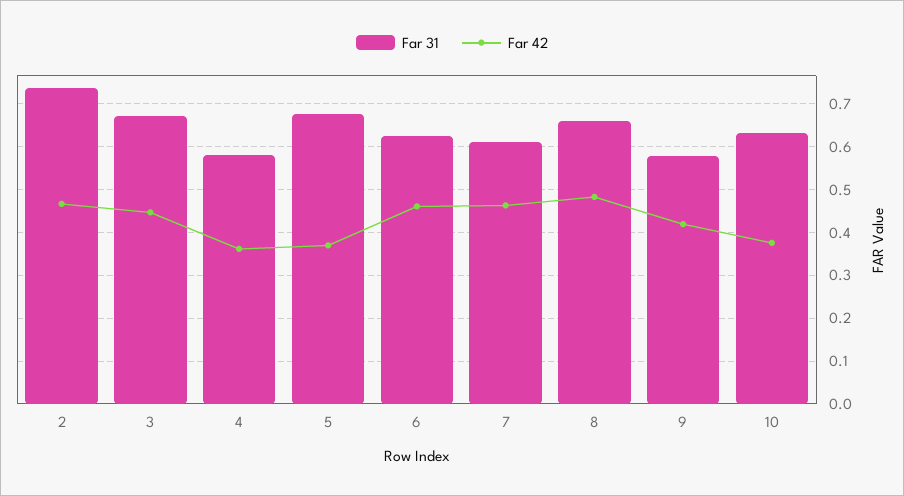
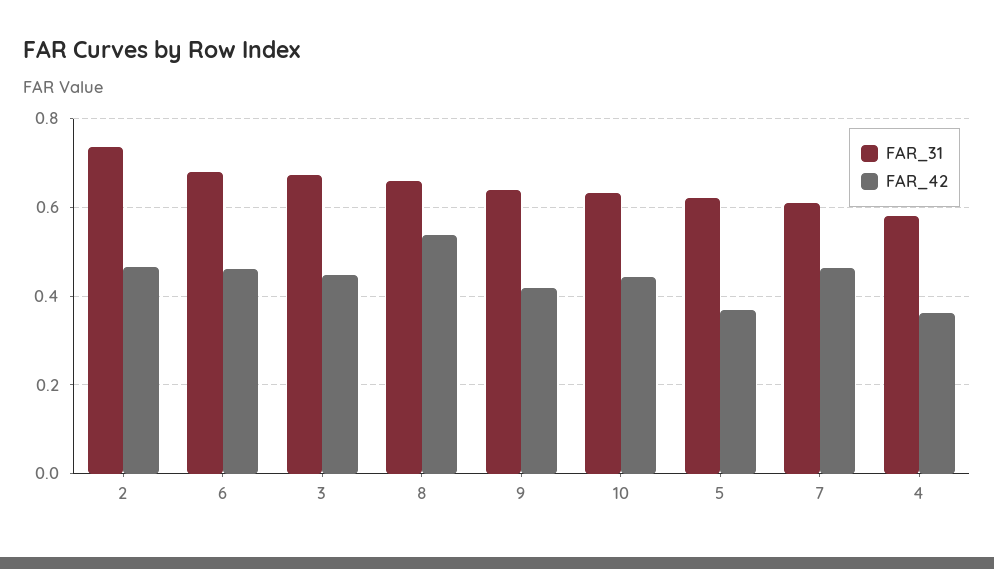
Far 31, 5: 0.68 -> 0.62
Far 31, 6: 0.62 -> 0.68
Far 42, 8: 0.48 -> 0.54
Far 31, 9: 0.58 -> 0.64
Far 42, 10: 0.38 -> 0.44

